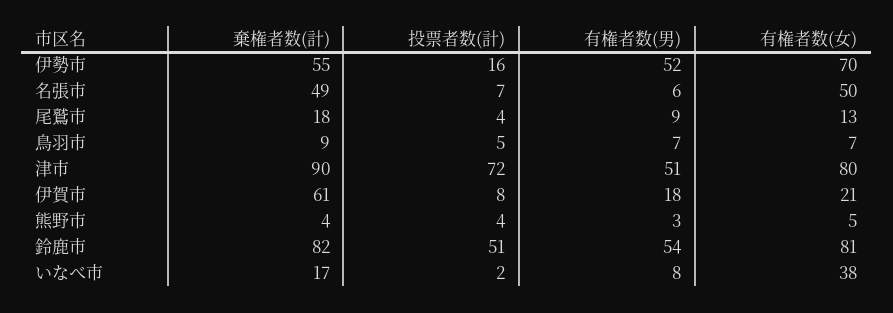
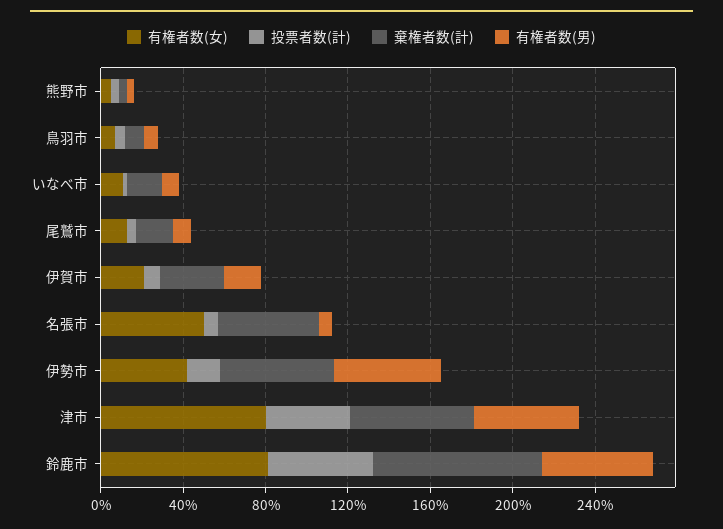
有権者数(女), 伊勢市: 70 -> 40
棄権者数(計), 津市: 90 -> 60
投票者数(計), 津市: 72 -> 40
棄権者数(計), 伊賀市: 61 -> 30
有権者数(女), いなべ市: 38 -> 10

